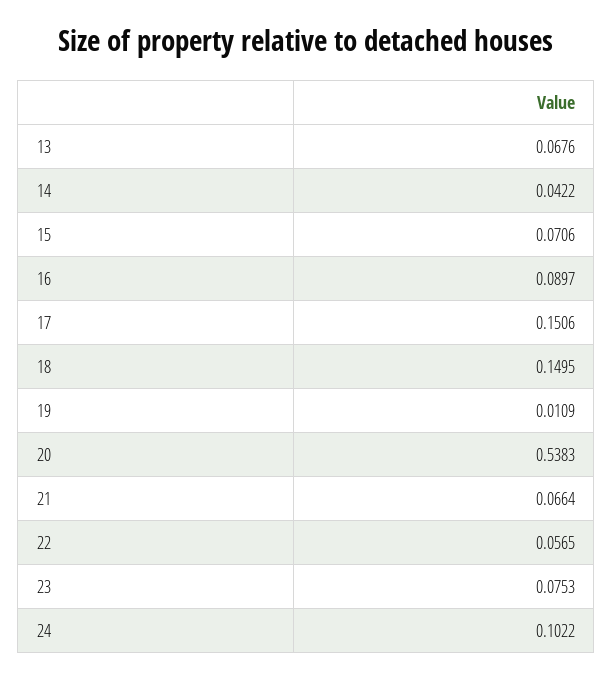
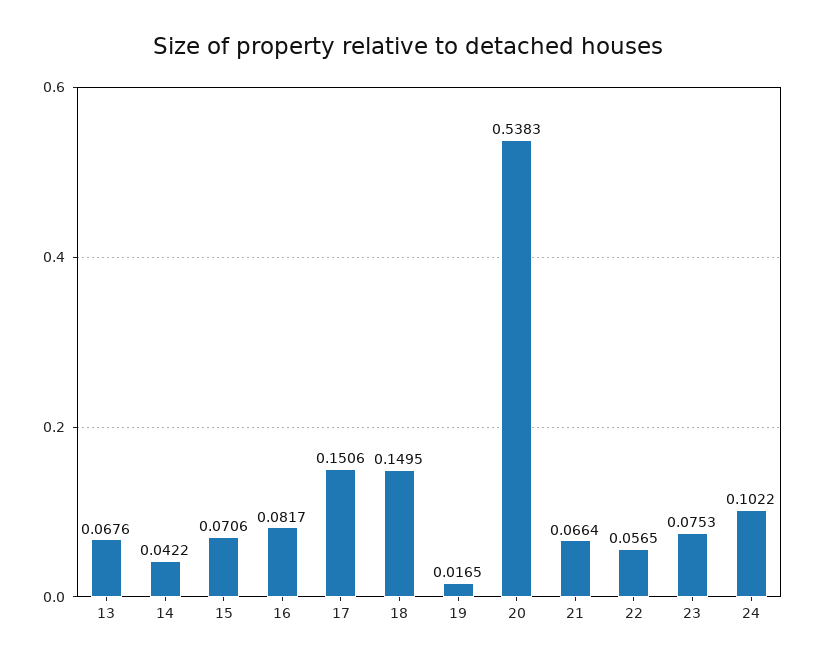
16: 0.0897 -> 0.0817
19: 0.0109 -> 0.0165

